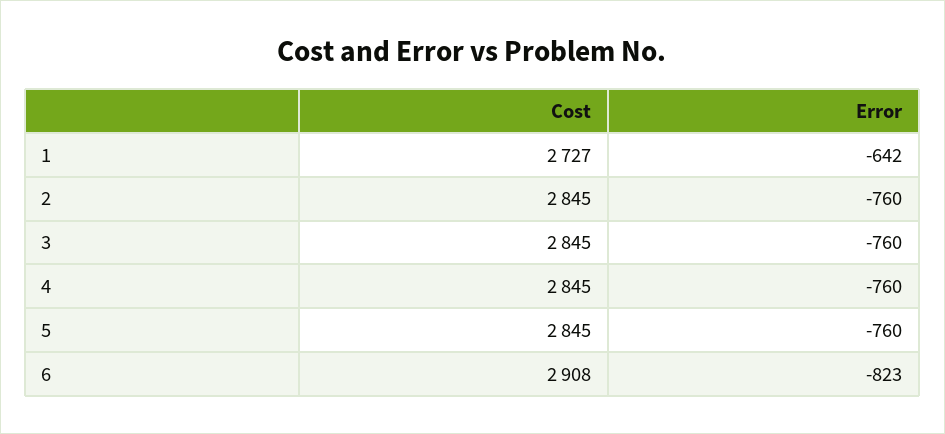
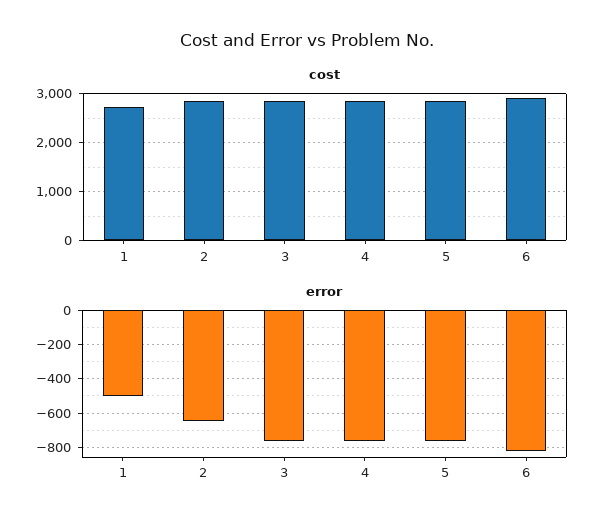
Error, 1: -642 -> -500
Error, 2: -760 -> -650

